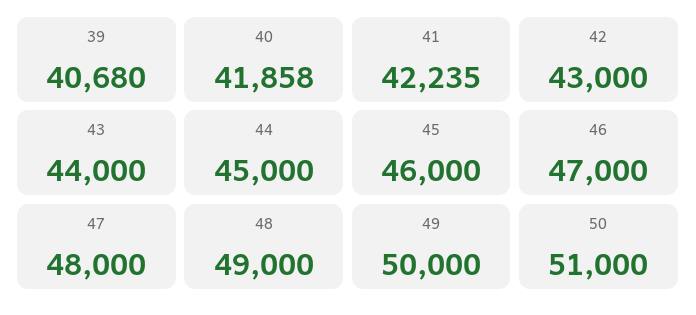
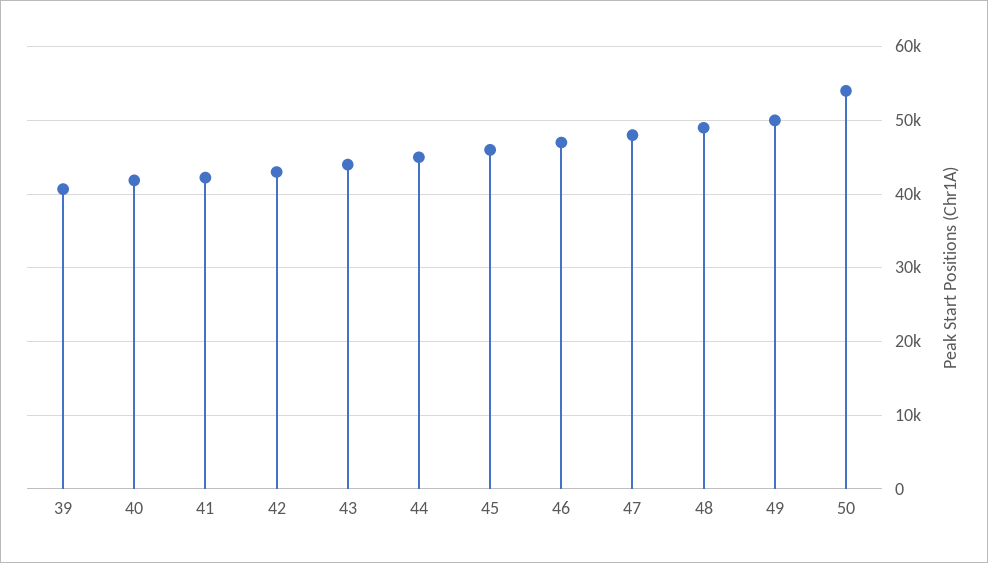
50: 51000 -> 54000

